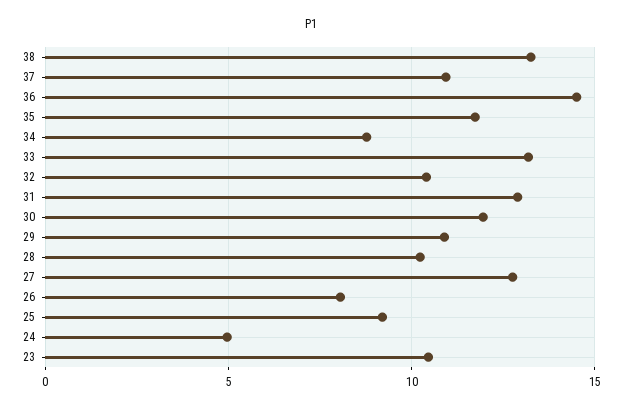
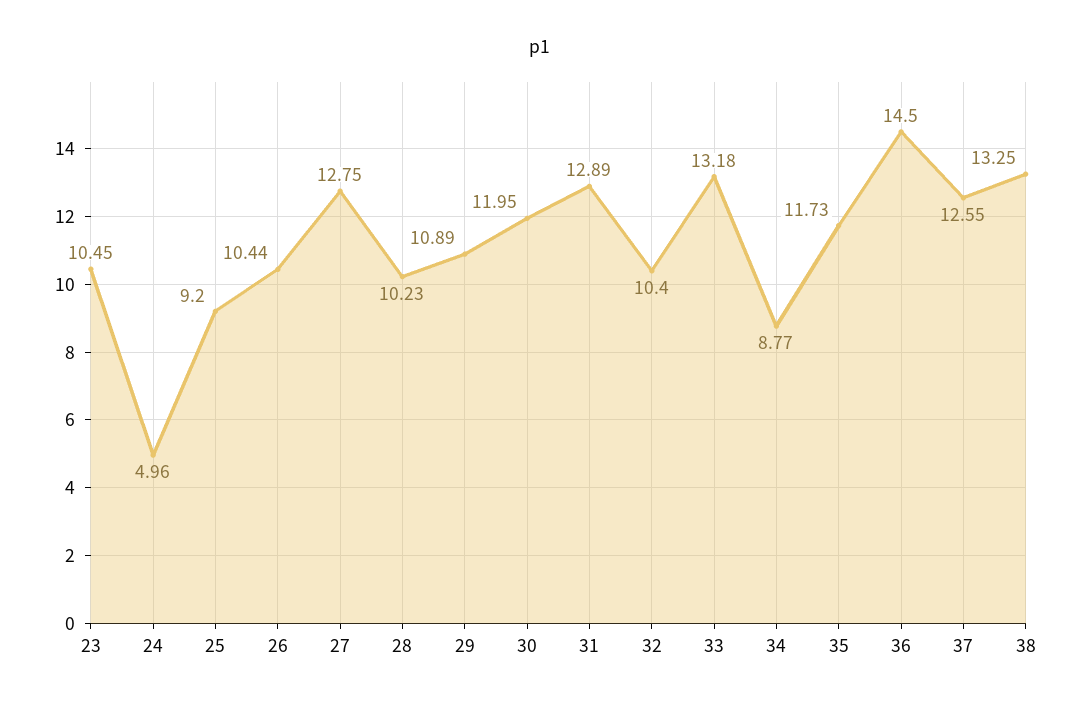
37: 11 -> 12.55
26: 8 -> 10.44

